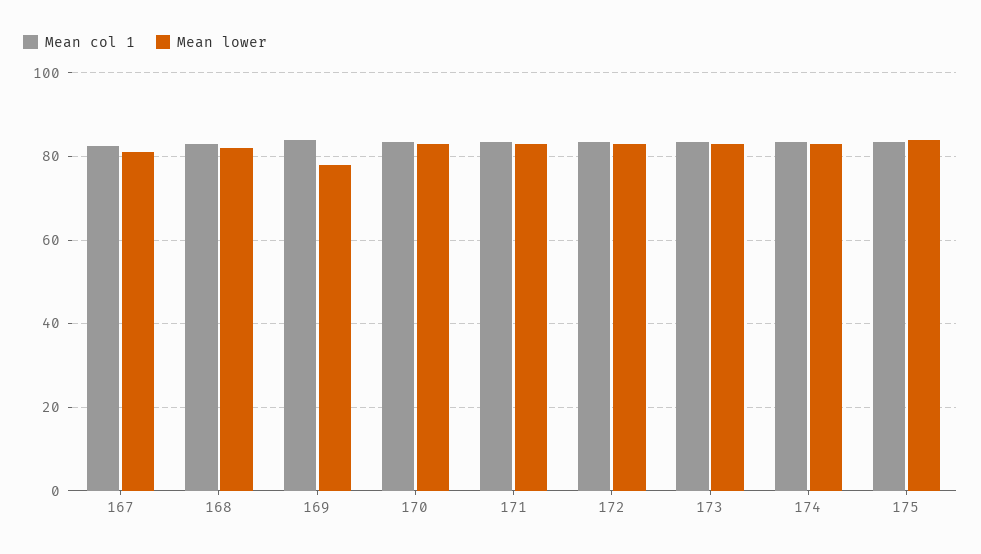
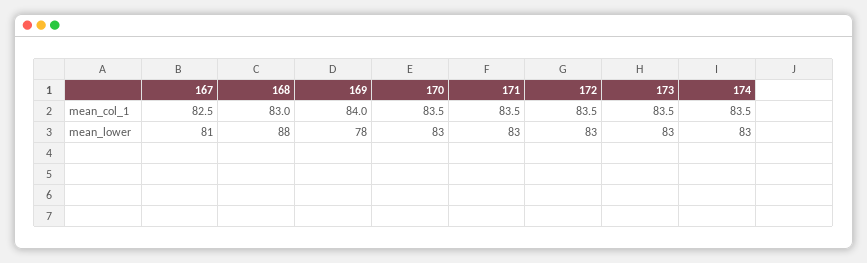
Mean lower, 168: 82 -> 88
Mean col 1, 175: 84 -> none
Mean lower, 175: 84 -> none

